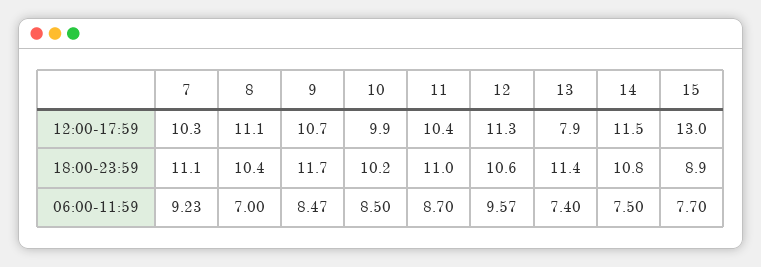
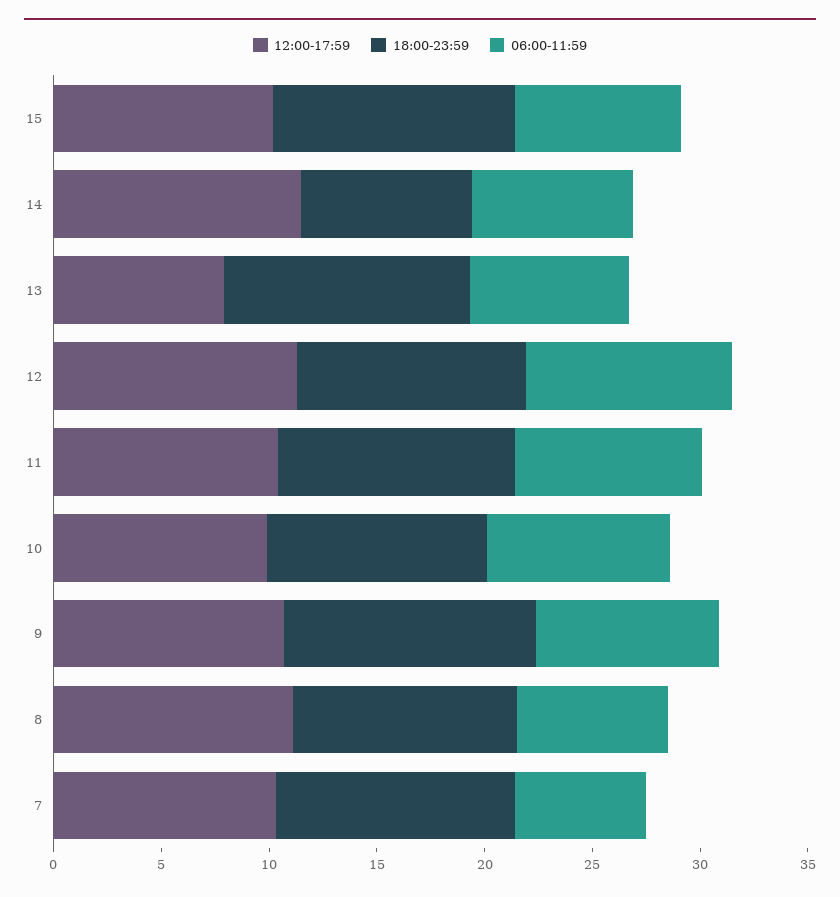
12:00-17:59, 15: 13 -> 10
18:00-23:59, 14: 10.8 -> 8
18:00-23:59, 15: 8.9 -> 11
06:00-11:59, 7: 9.23 -> 6

